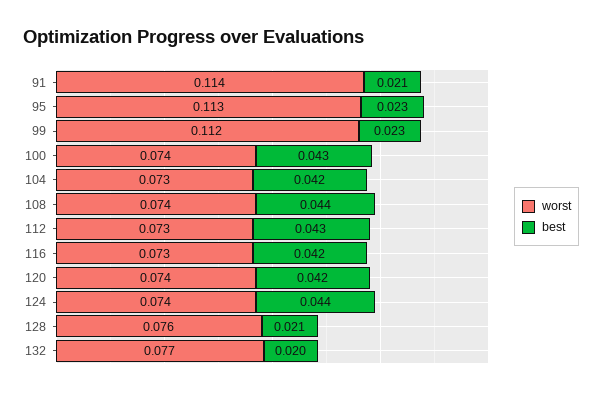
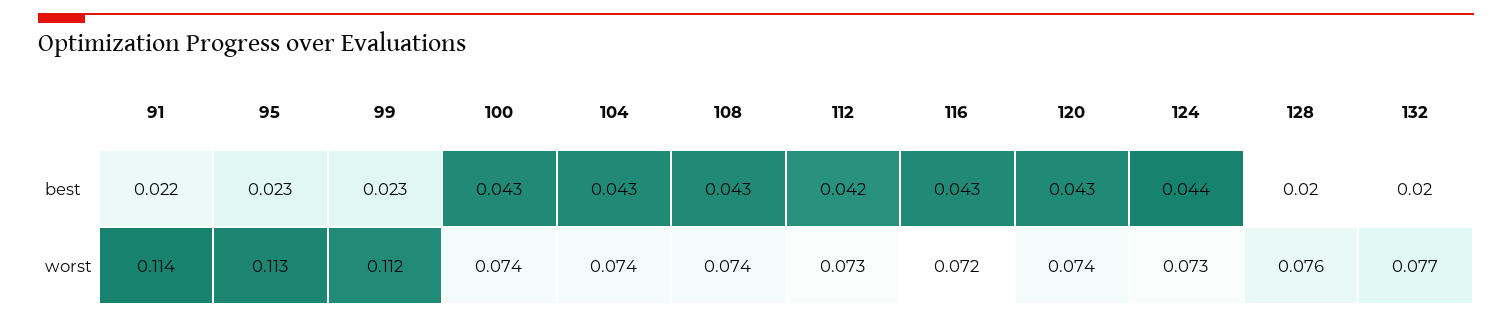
best, 91: 0.021 -> 0.022
worst, 104: 0.073 -> 0.074
best, 104: 0.042 -> 0.043
best, 108: 0.044 -> 0.043
best, 112: 0.043 -> 0.042
worst, 116: 0.073 -> 0.072
best, 116: 0.042 -> 0.043
best, 120: 0.042 -> 0.043
worst, 124: 0.074 -> 0.073
best, 128: 0.021 -> 0.02

